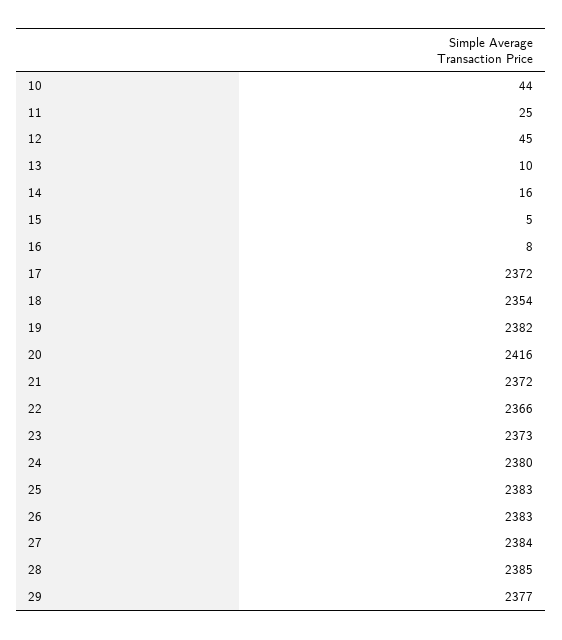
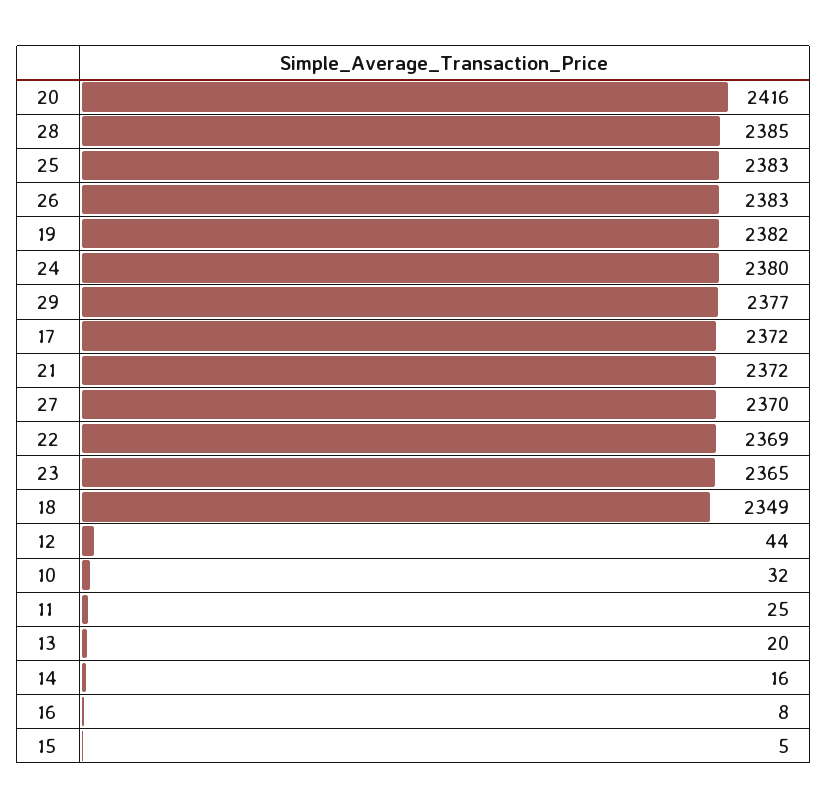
10: 44 -> 32
12: 45 -> 44
13: 10 -> 20
18: 2354 -> 2349
22: 2366 -> 2369
23: 2373 -> 2365
27: 2384 -> 2370

